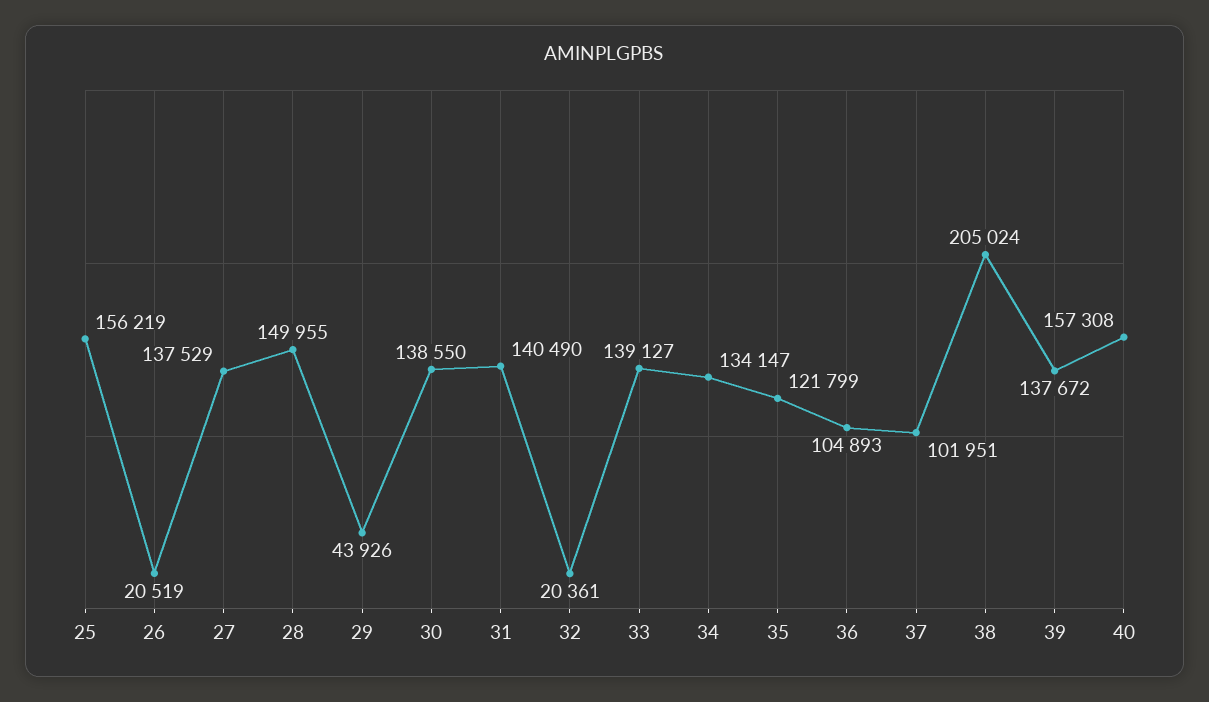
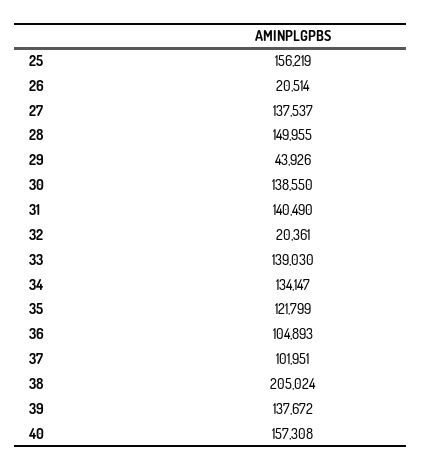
26: 20519 -> 20514
27: 137529 -> 137537
33: 139127 -> 139030

